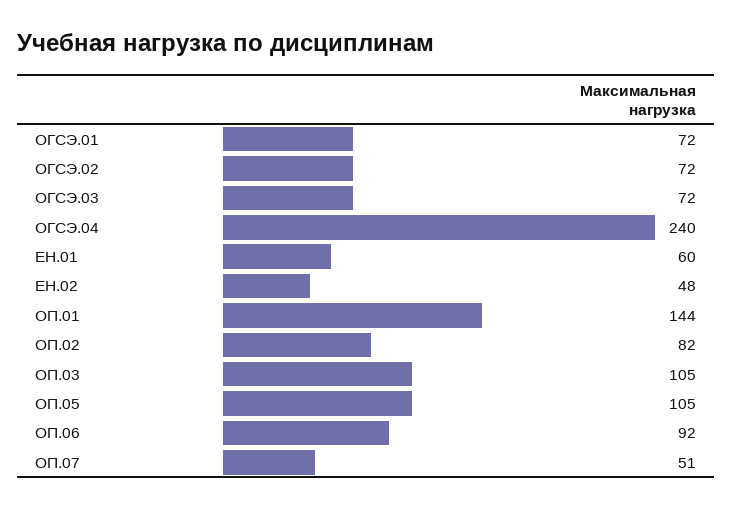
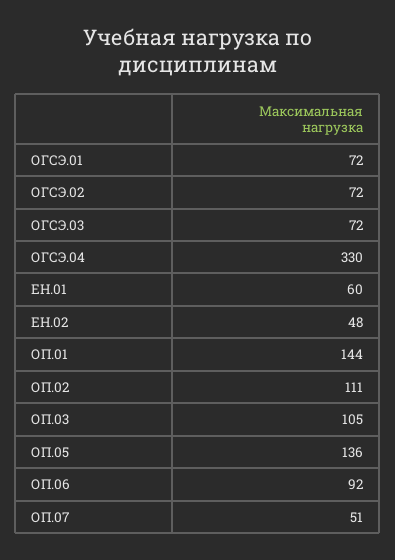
ОГСЭ.04: 240 -> 330
ОП.02: 82 -> 111
ОП.05: 105 -> 136

